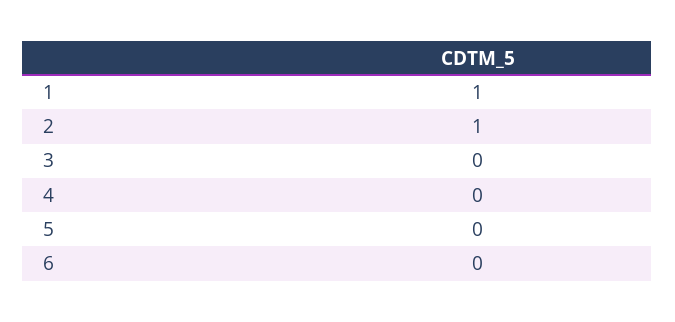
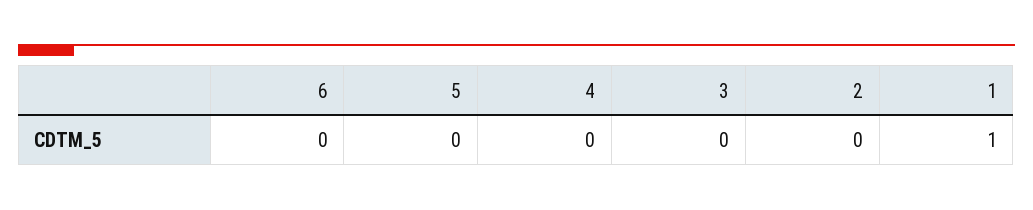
2: 1 -> 0

